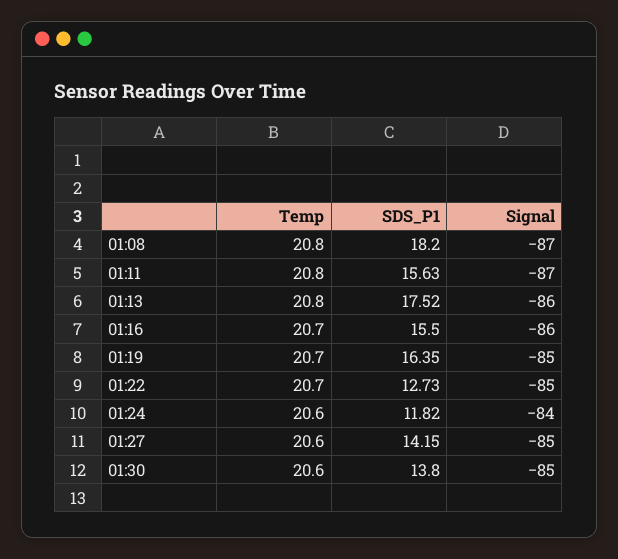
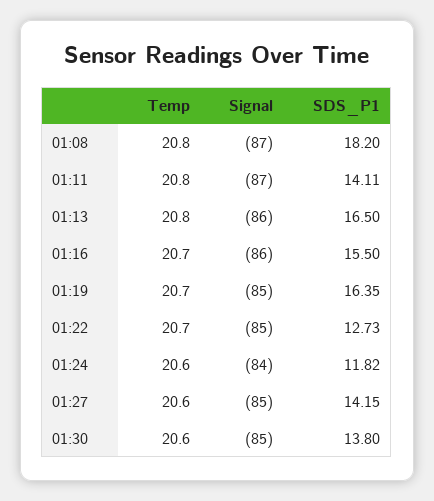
SDS_P1, 01:11: 15.63 -> 14.11
SDS_P1, 01:13: 17.52 -> 16.5

